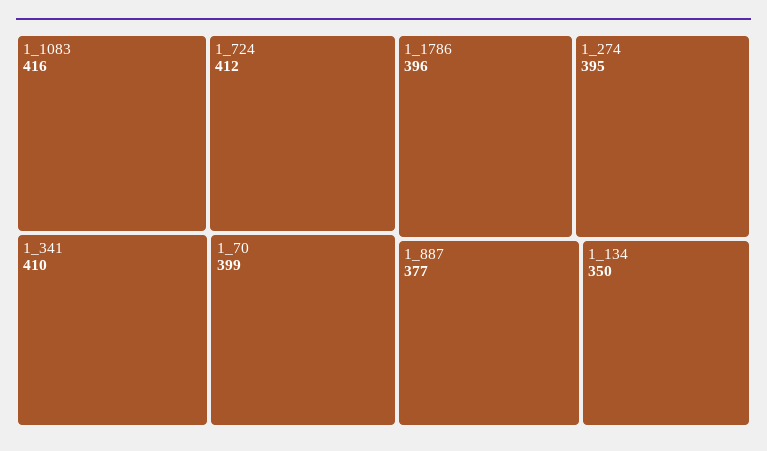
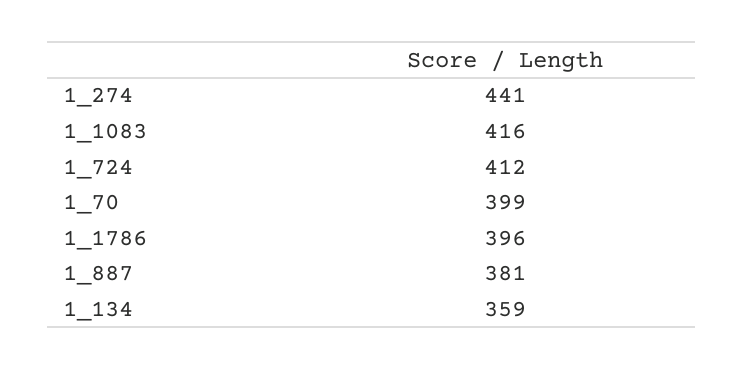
1_341: 410 -> none
1_274: 395 -> 441
1_887: 377 -> 381
1_134: 350 -> 359

